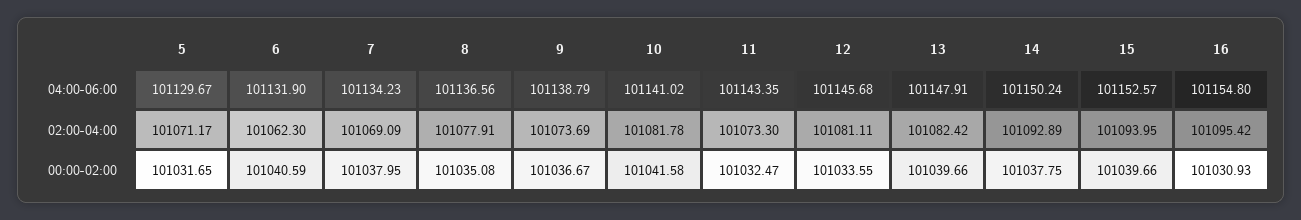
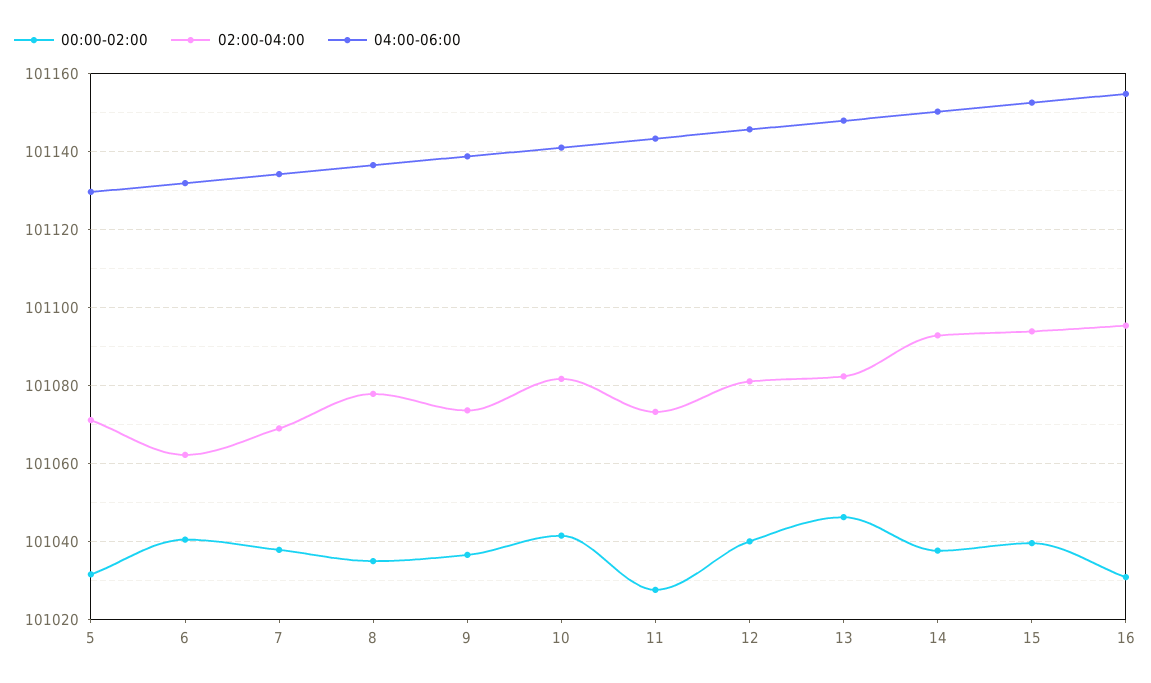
00:00-02:00, 11: 101032.47 -> 101028
00:00-02:00, 12: 101033.55 -> 101040
00:00-02:00, 13: 101039.66 -> 101046

